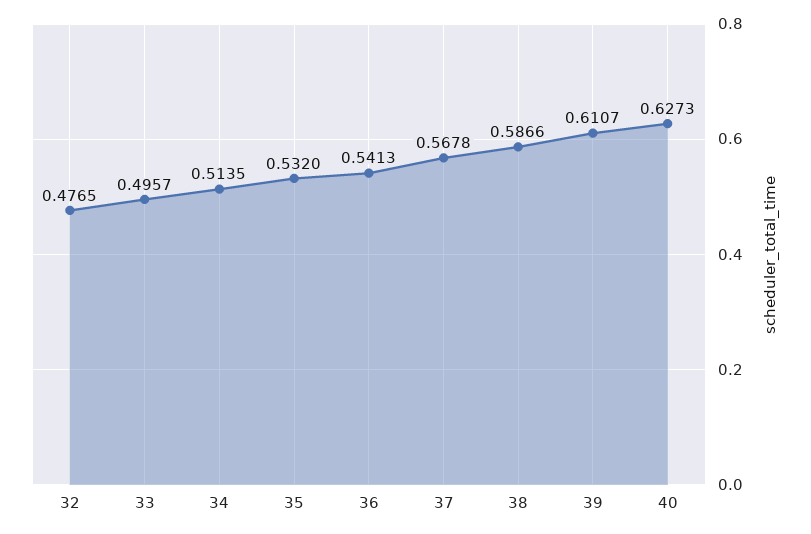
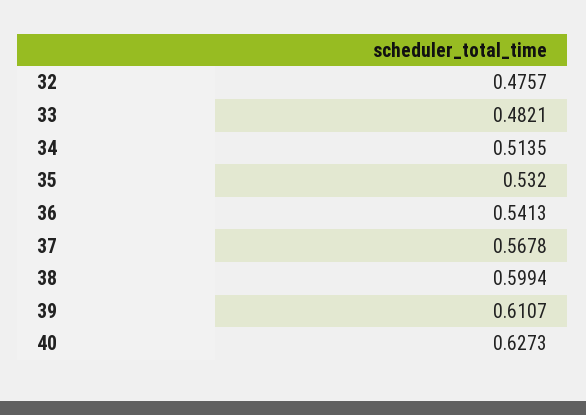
32: 0.4765 -> 0.4757
33: 0.4957 -> 0.4821
38: 0.5866 -> 0.5994

